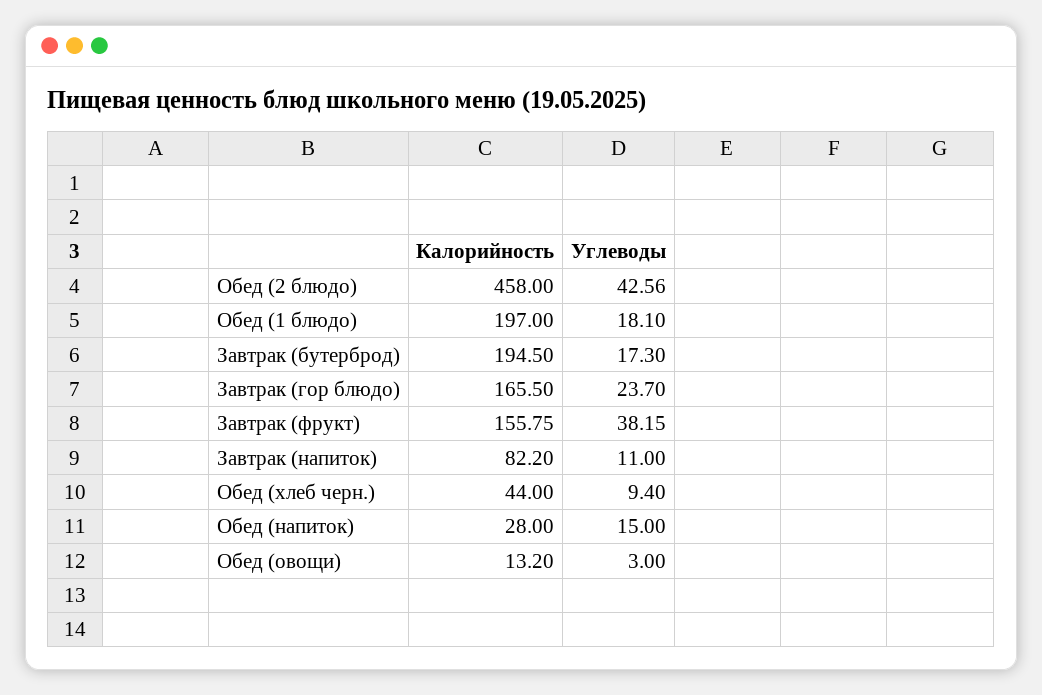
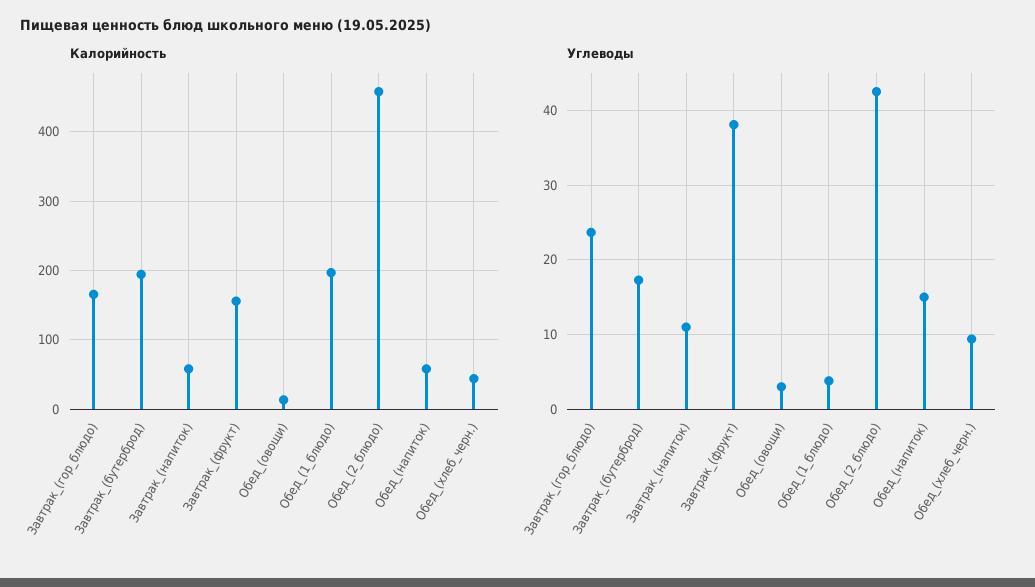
Углеводы, Обед (1 блюдо): 18.1 -> 4
Калорийность, Завтрак (напиток): 82.2 -> 60
Калорийность, Обед (напиток): 28 -> 60

